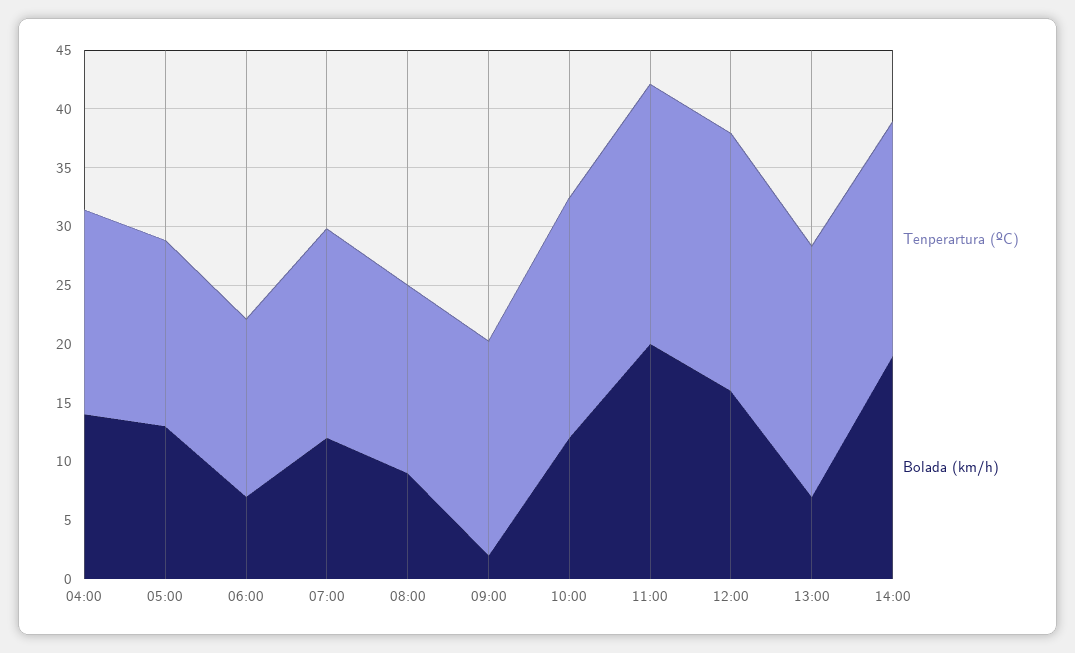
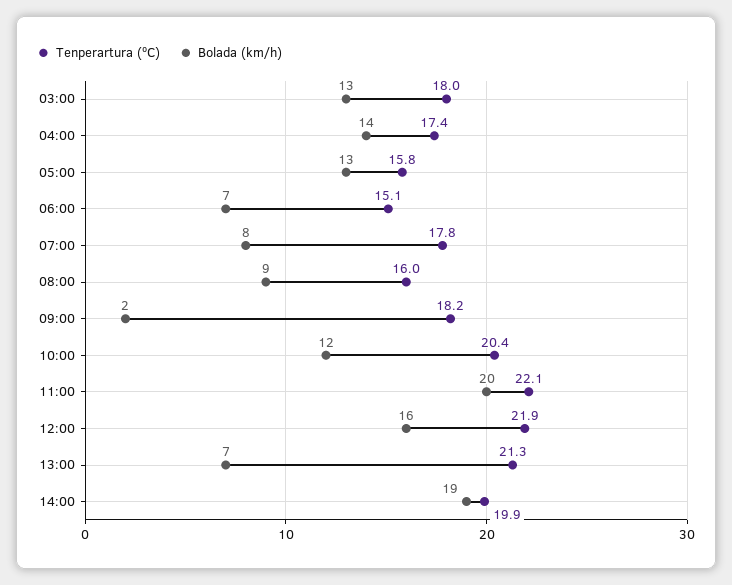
Bolada (km/h), 07:00: 12 -> 8
Tenperartura (ºC), 03:00: none -> 18
Bolada (km/h), 03:00: none -> 13

